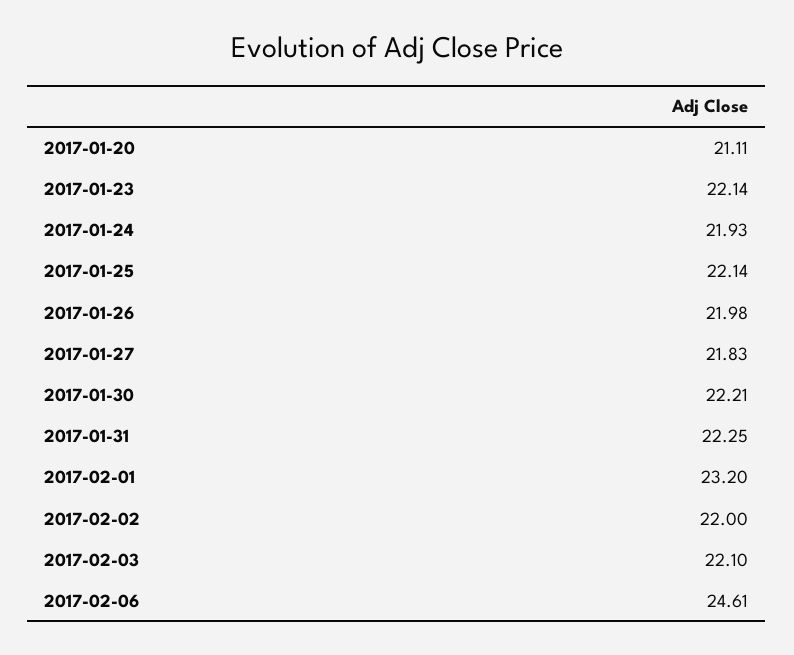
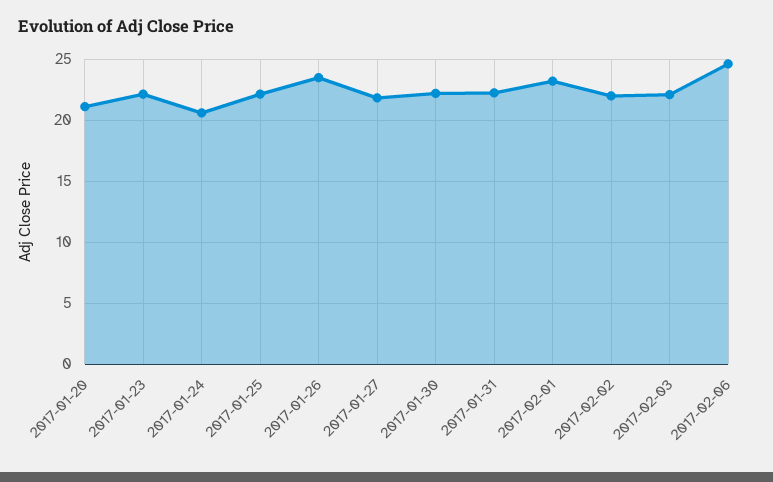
2017-01-24: 21.93 -> 20.5
2017-01-26: 21.98 -> 23.5

